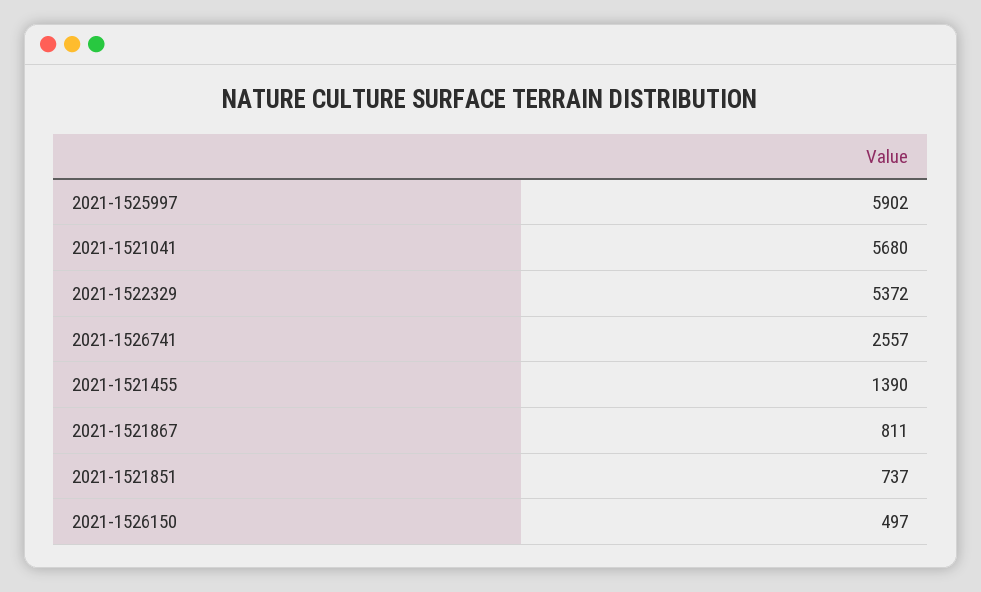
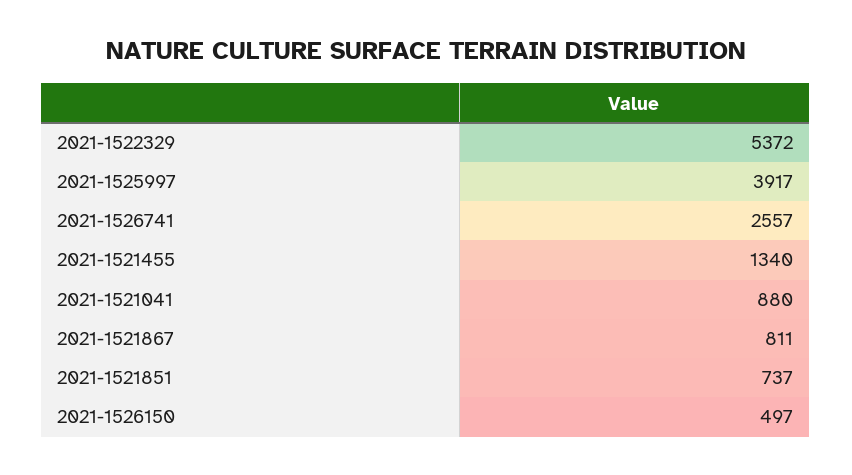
2021-1525997: 5902 -> 3917
2021-1521041: 5680 -> 880
2021-1521455: 1390 -> 1340

